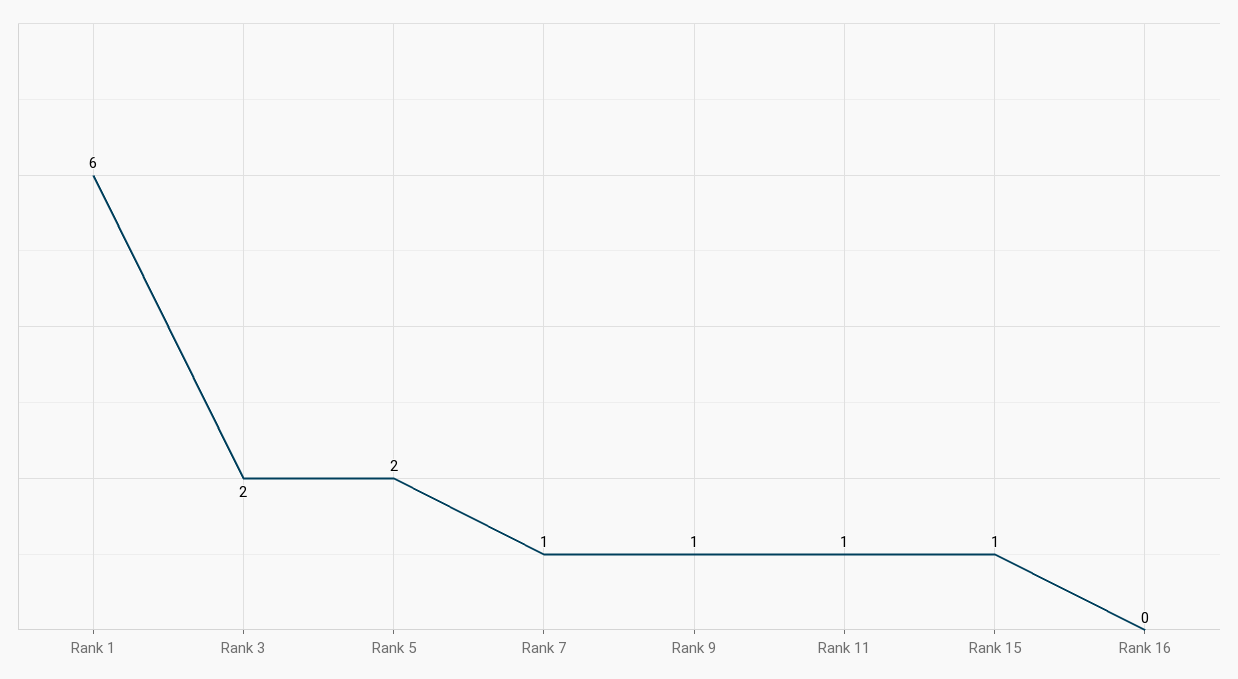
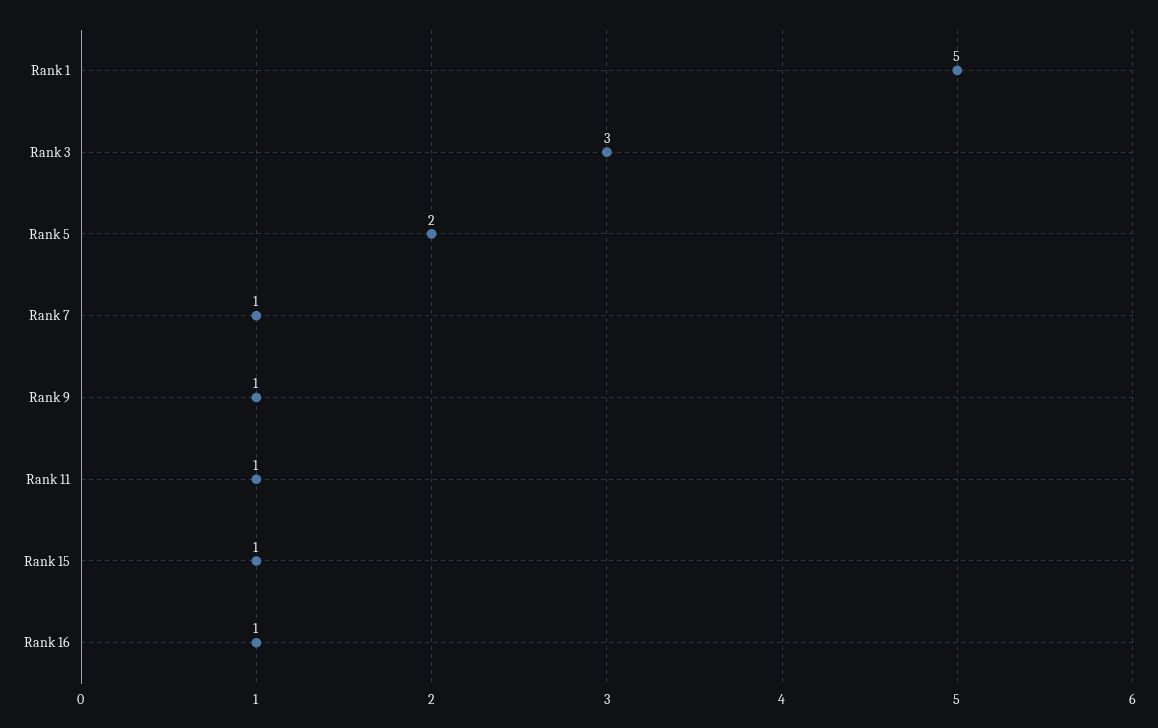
Rank 1: 6 -> 5
Rank 3: 2 -> 3
Rank 16: 0 -> 1

